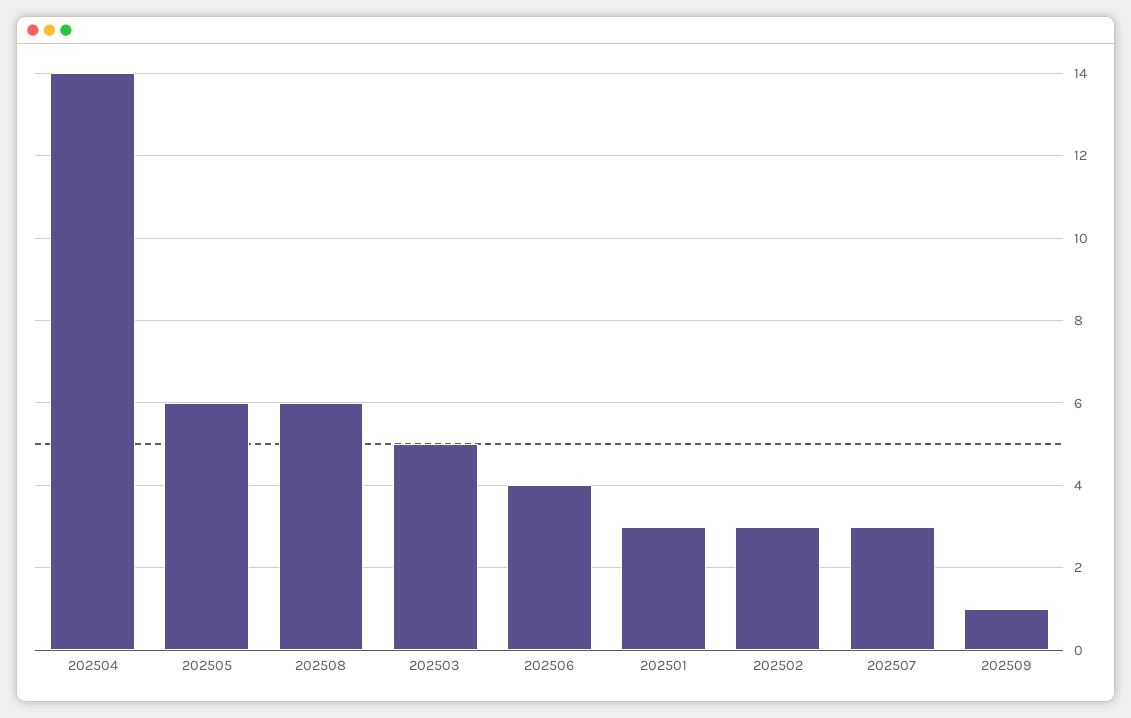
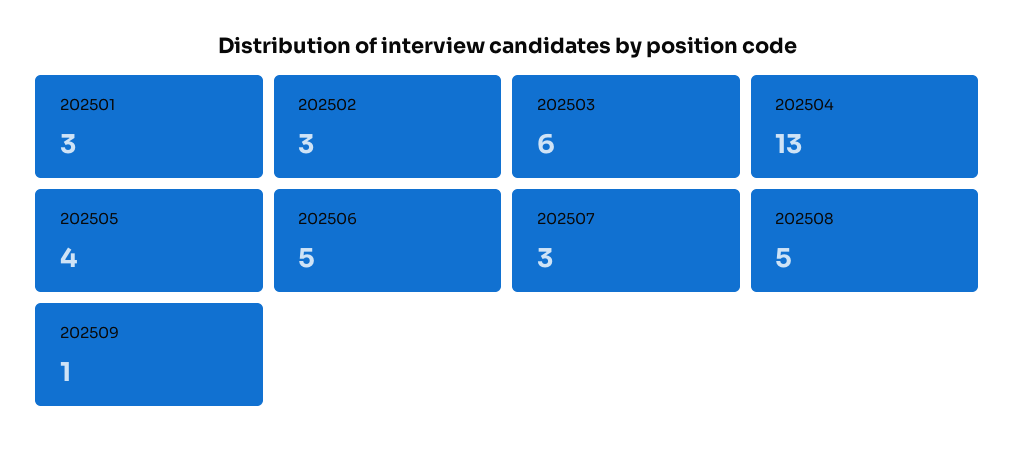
202504: 14 -> 13
202505: 6 -> 4
202508: 6 -> 5
202503: 5 -> 6
202506: 4 -> 5

